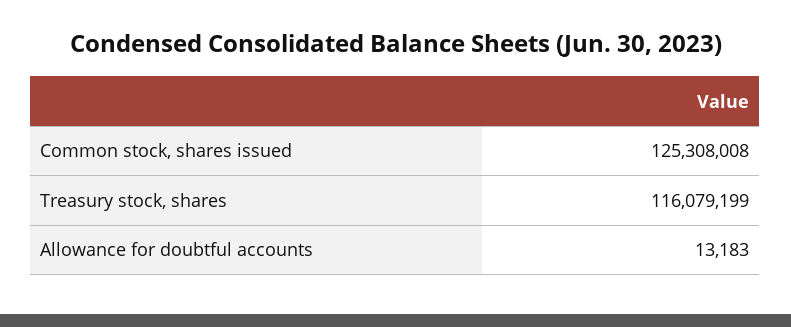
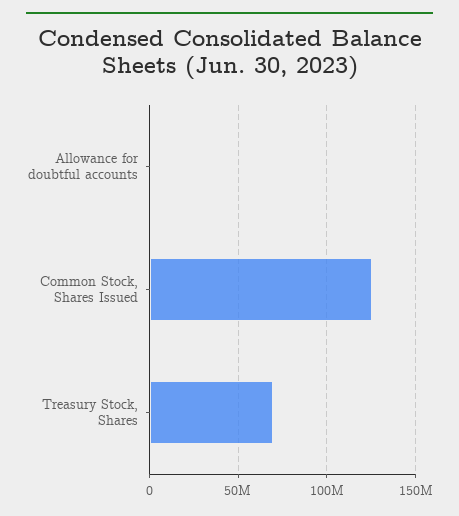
Treasury stock, shares: 116079199 -> 70000000

